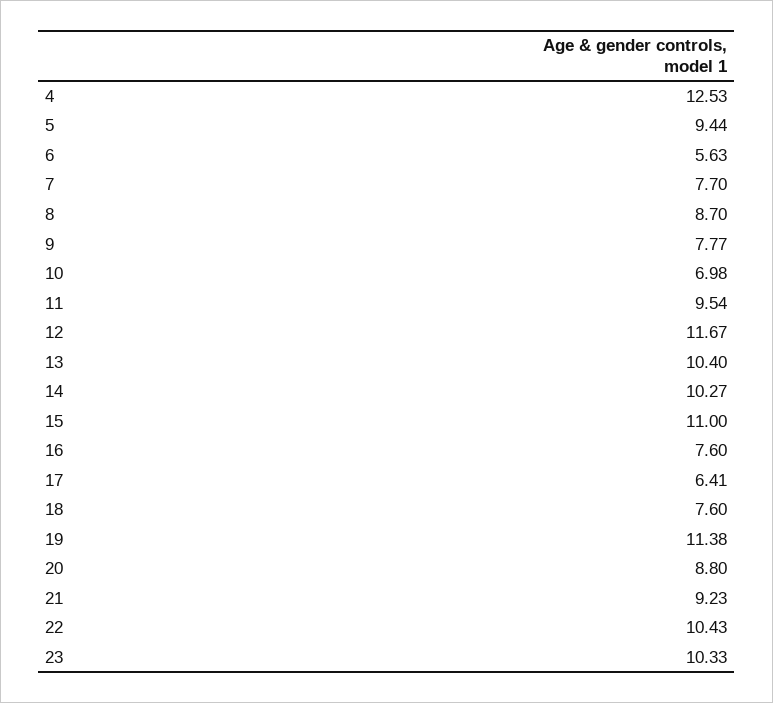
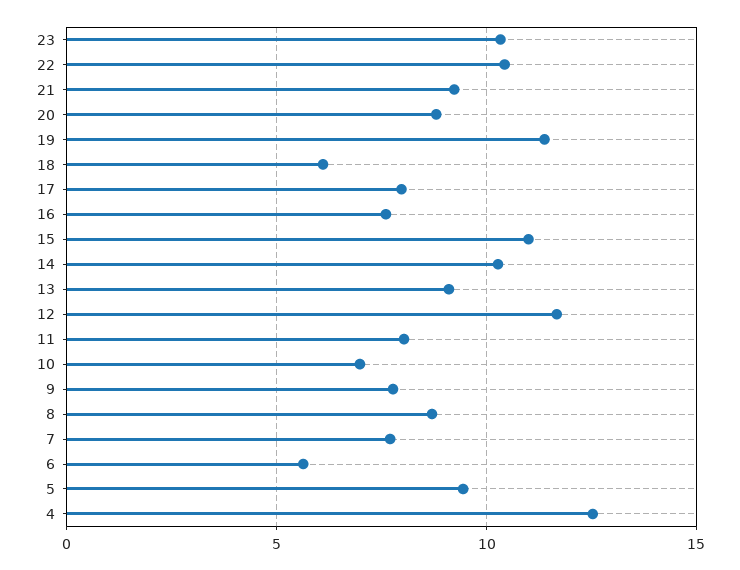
11: 9.54 -> 8
13: 10.4 -> 9
17: 6.41 -> 8
18: 7.6 -> 6

